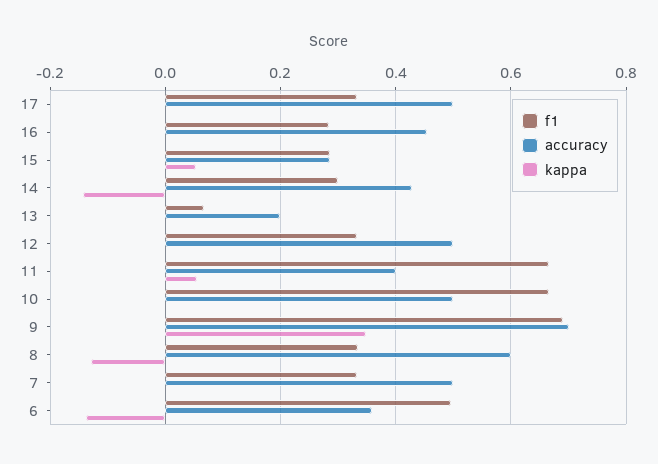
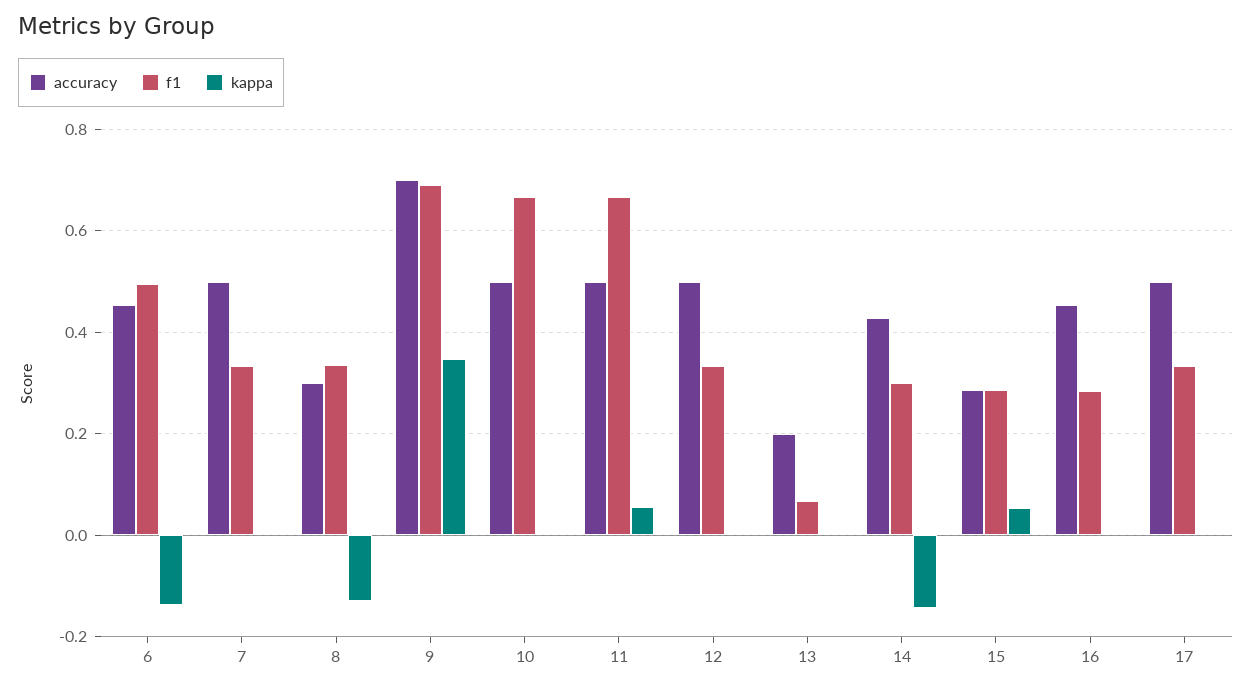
accuracy, 11: 0.4 -> 0.5
accuracy, 8: 0.6 -> 0.3
accuracy, 6: 0.36 -> 0.46

